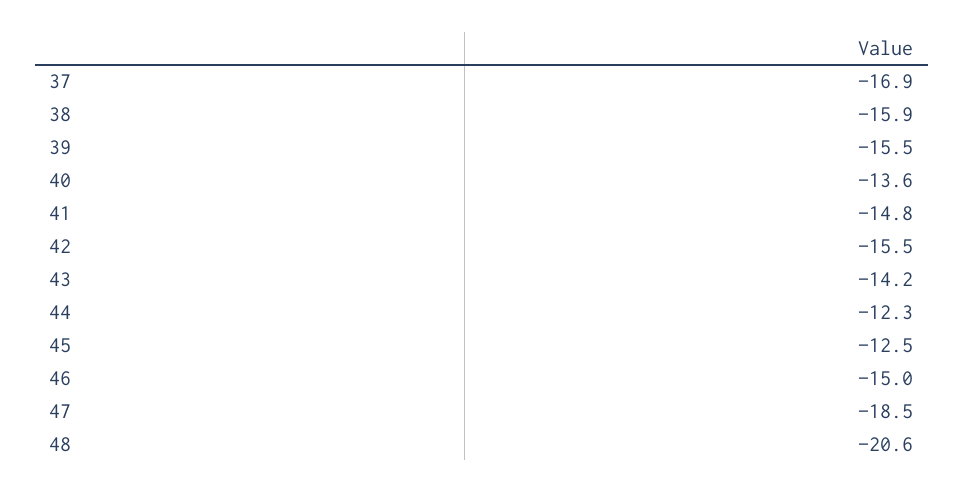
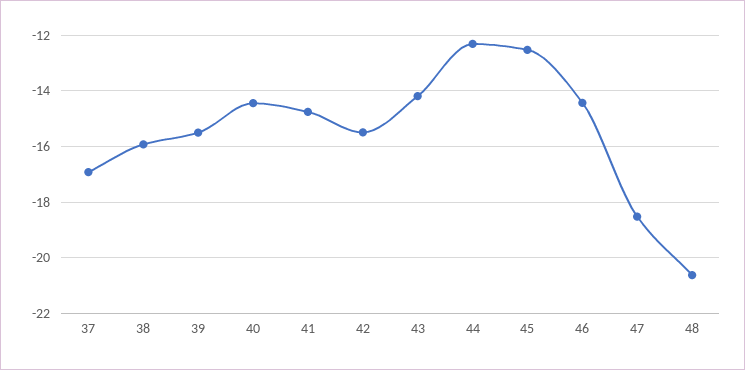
40: -13.6 -> -14.5
46: -15 -> -14.5

